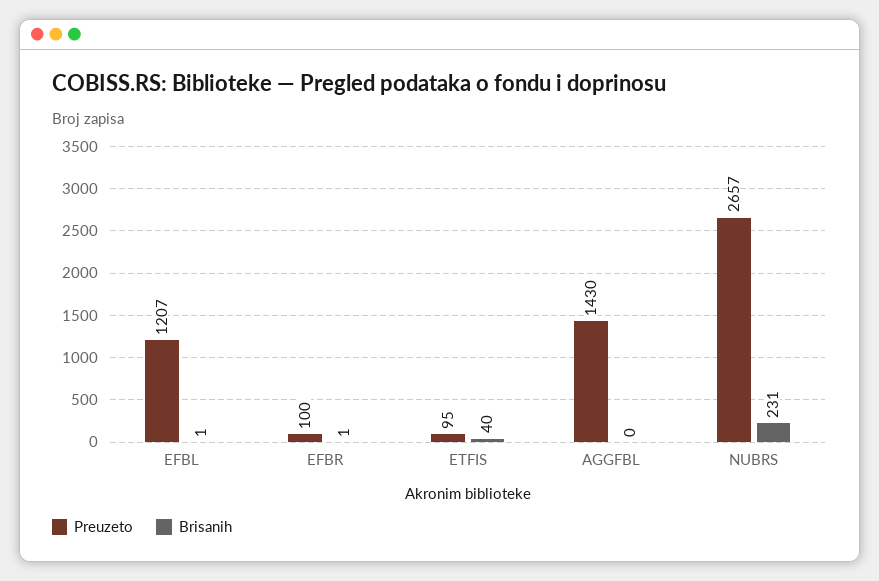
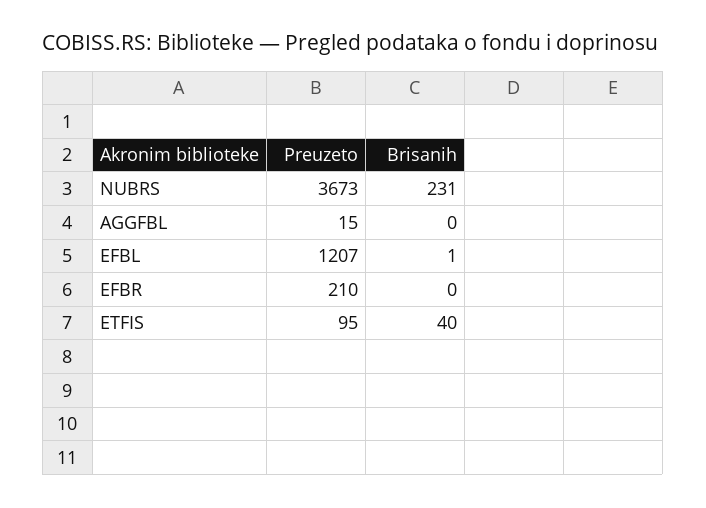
Preuzeto, EFBR: 100 -> 210
Brisanih, EFBR: 1 -> 0
Preuzeto, AGGFBL: 1430 -> 15
Preuzeto, NUBRS: 2657 -> 3673

